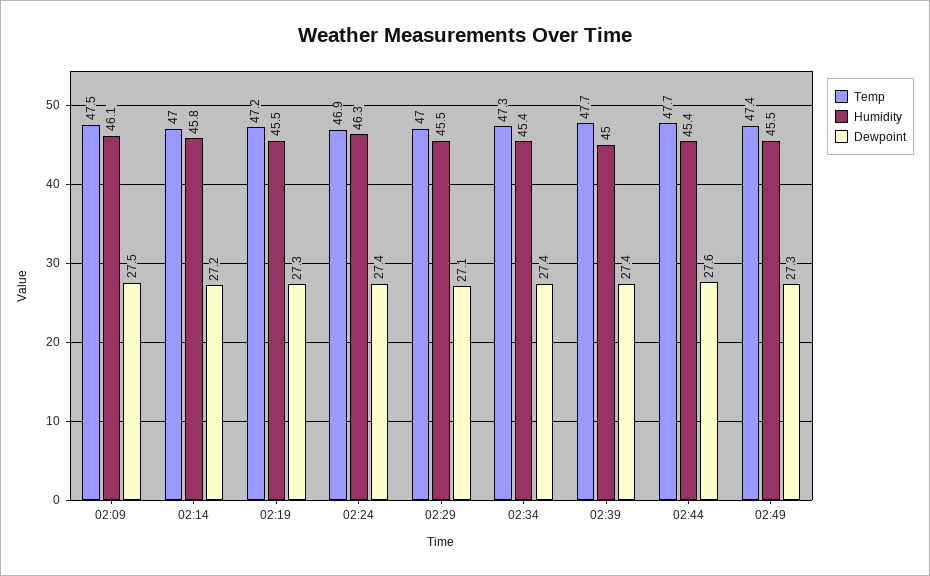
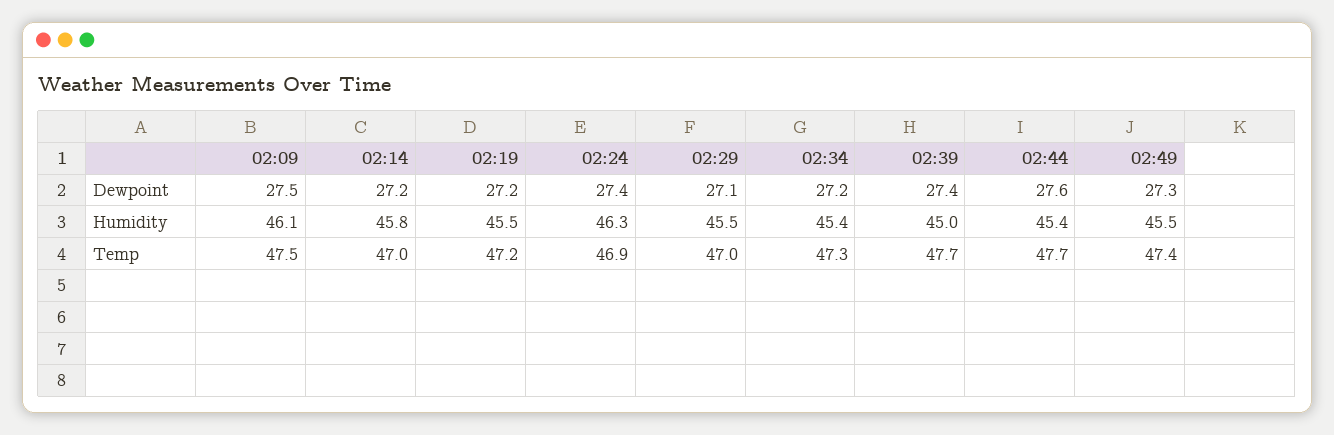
Dewpoint, 02:19: 27.3 -> 27.2
Dewpoint, 02:34: 27.4 -> 27.2

